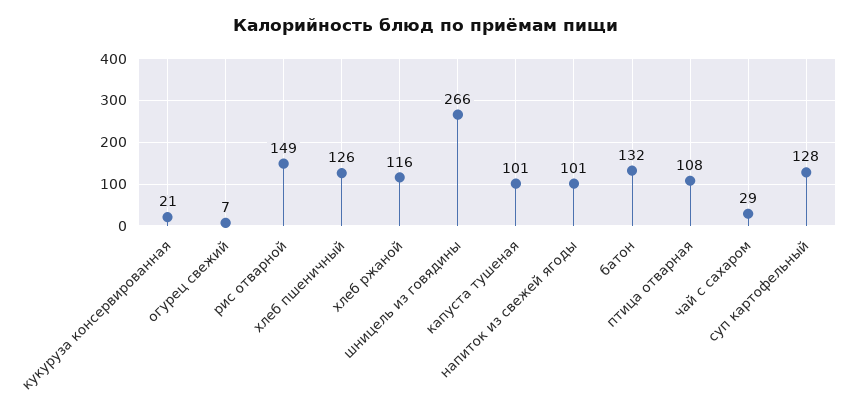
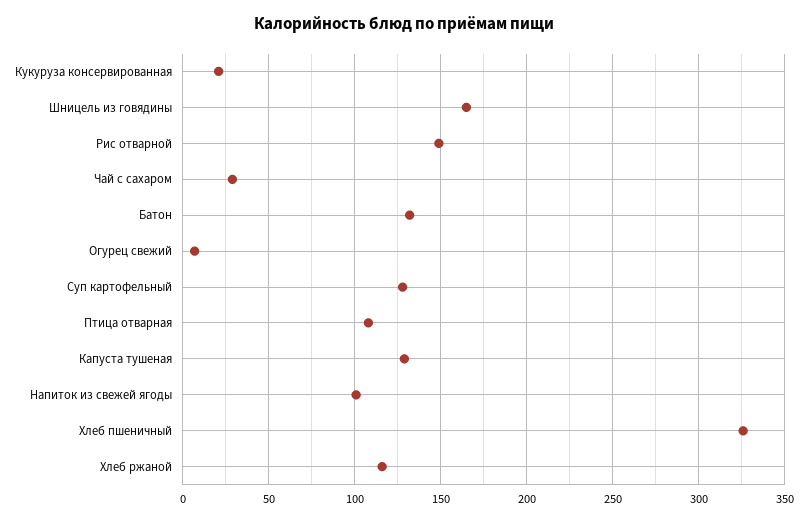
хлеб пшеничный: 126 -> 325
шницель из говядины: 266 -> 165
капуста тушеная: 101 -> 130

